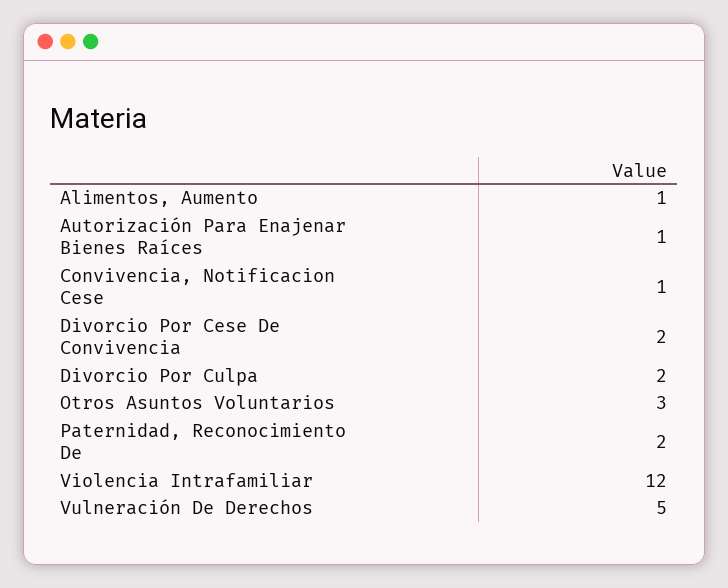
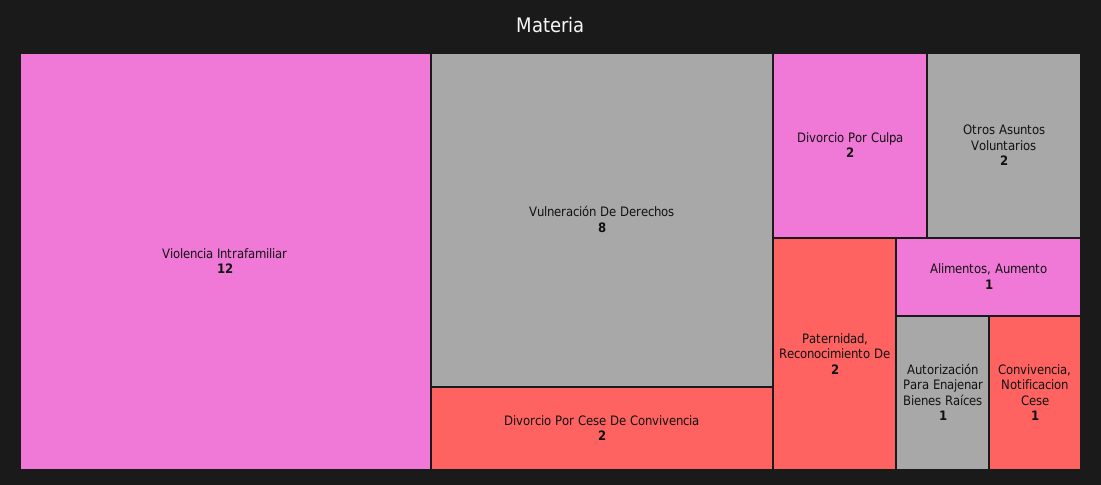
Otros Asuntos Voluntarios: 3 -> 2
Vulneración De Derechos: 5 -> 8

